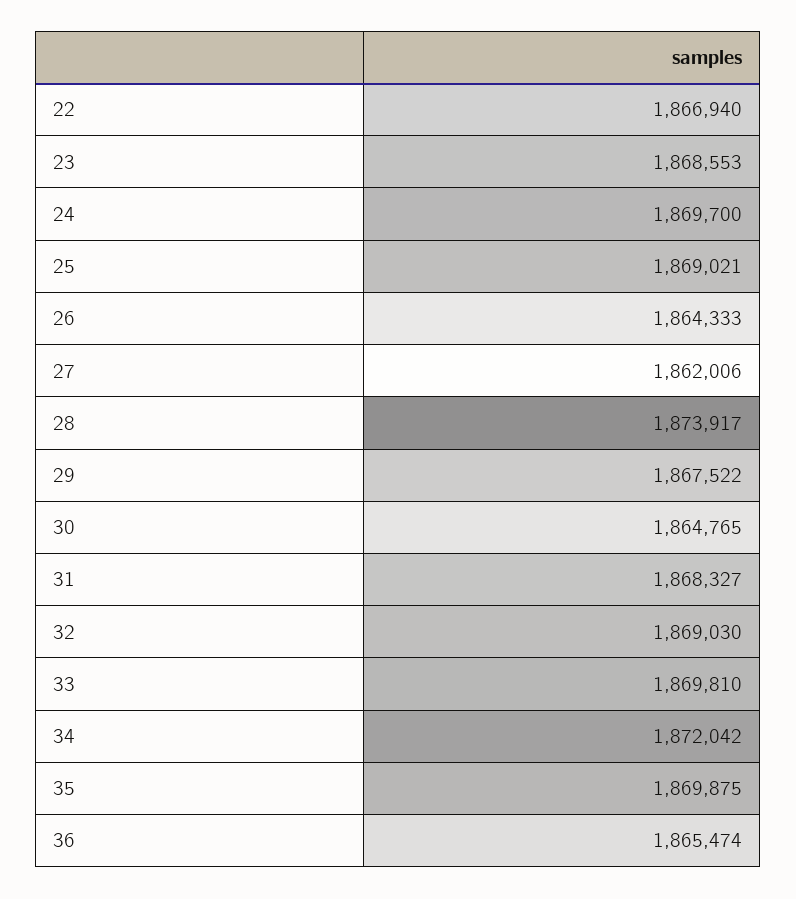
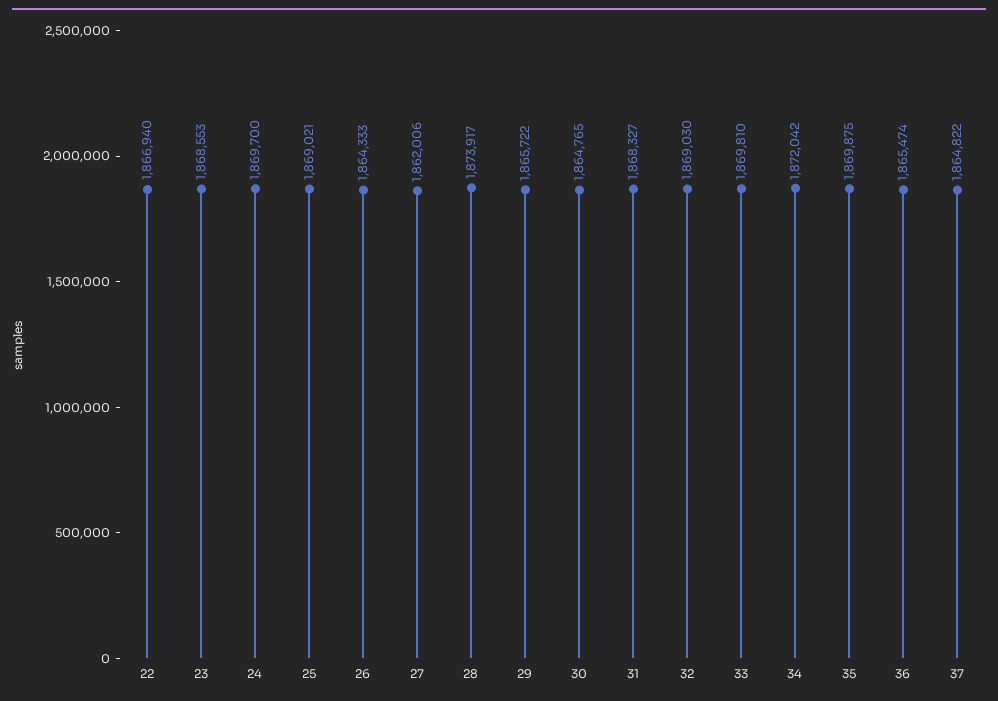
29: 1867522 -> 1865722
37: none -> 1864822

